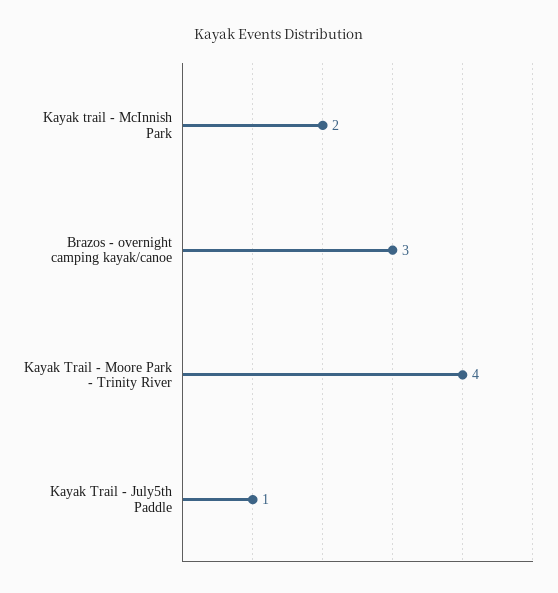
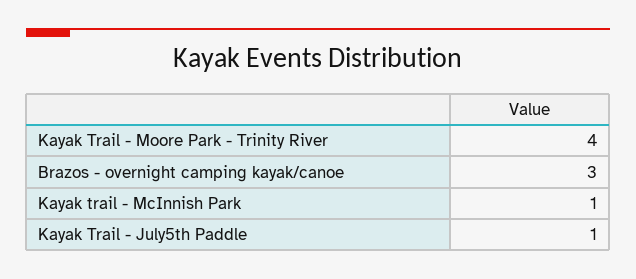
Kayak trail - McInnish Park: 2 -> 1

